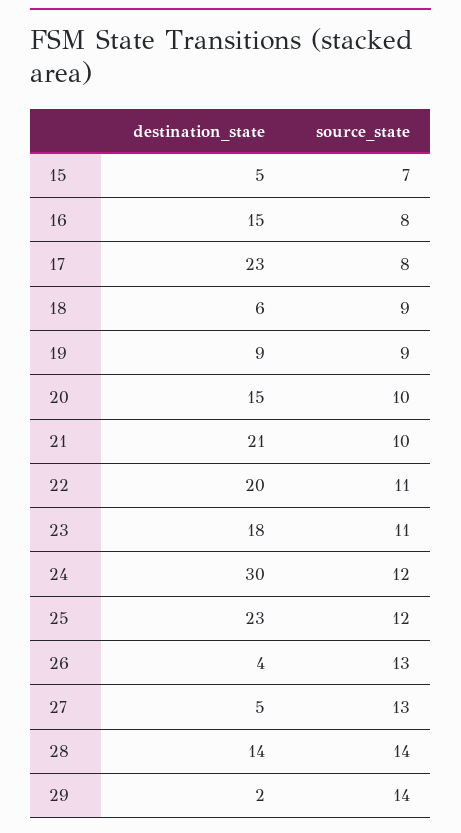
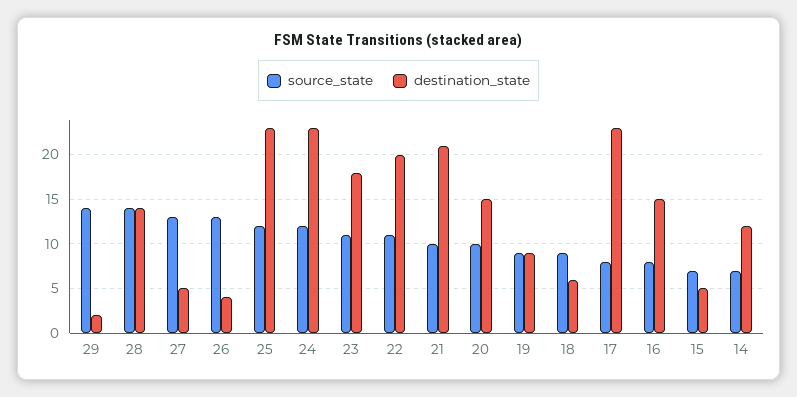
destination_state, 24: 30 -> 23
source_state, 14: none -> 7
destination_state, 14: none -> 12

